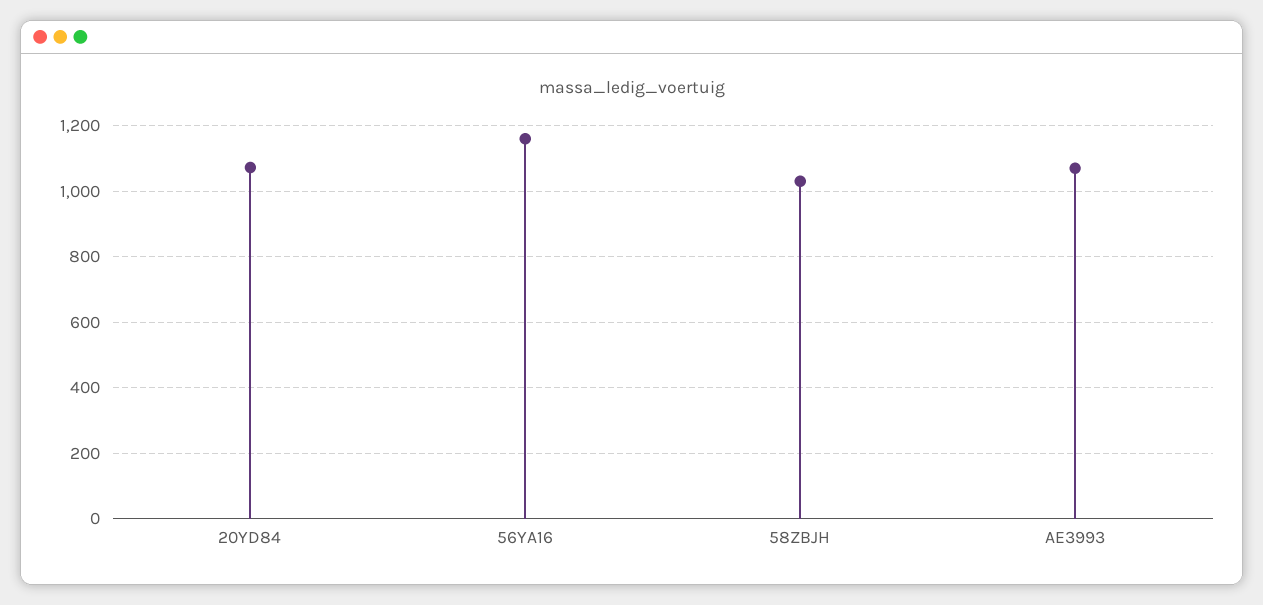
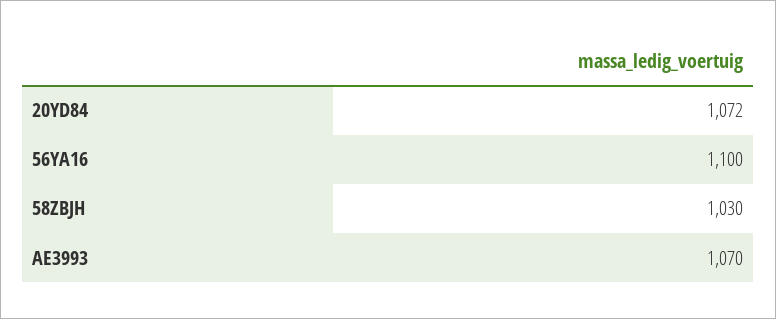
56YA16: 1160 -> 1100

